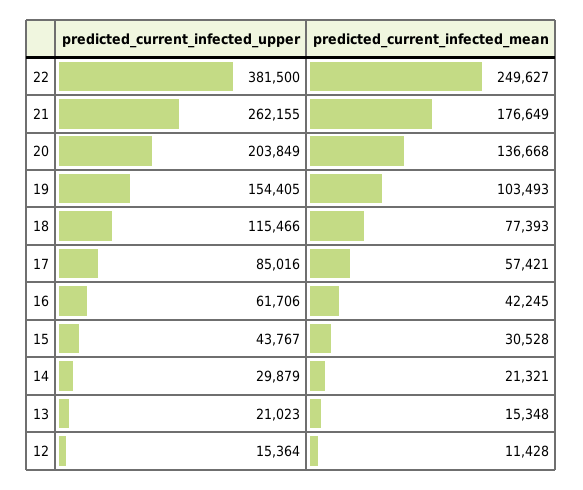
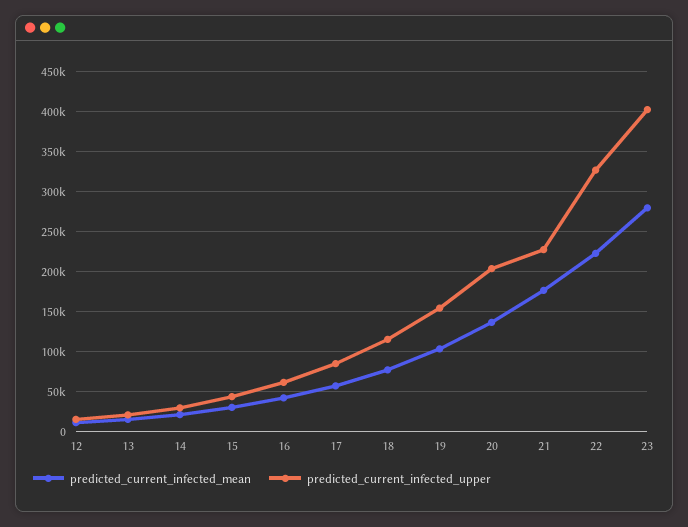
predicted_current_infected_upper, 22: 381500 -> 330000
predicted_current_infected_mean, 22: 249627 -> 220000
predicted_current_infected_upper, 21: 262155 -> 230000
predicted_current_infected_mean, 23: none -> 280000
predicted_current_infected_upper, 23: none -> 400000

